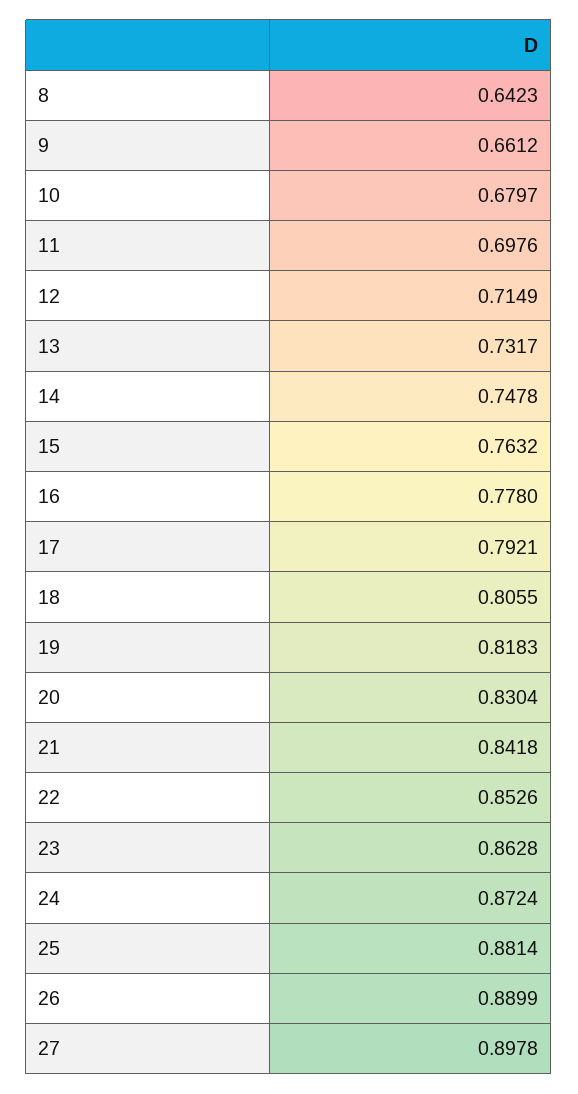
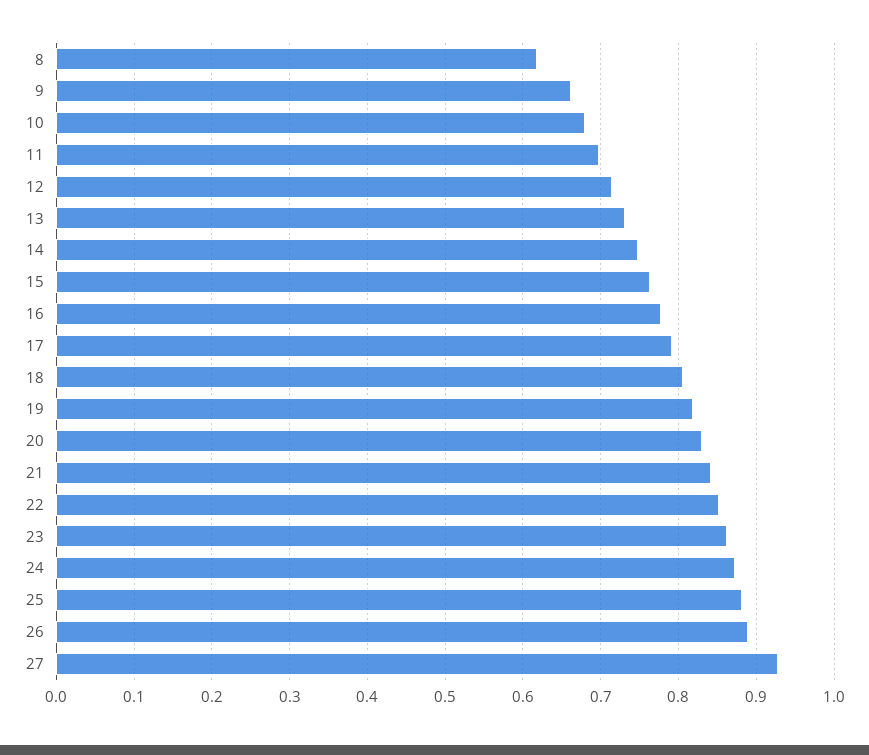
8: 0.6423 -> 0.62
27: 0.8978 -> 0.93

